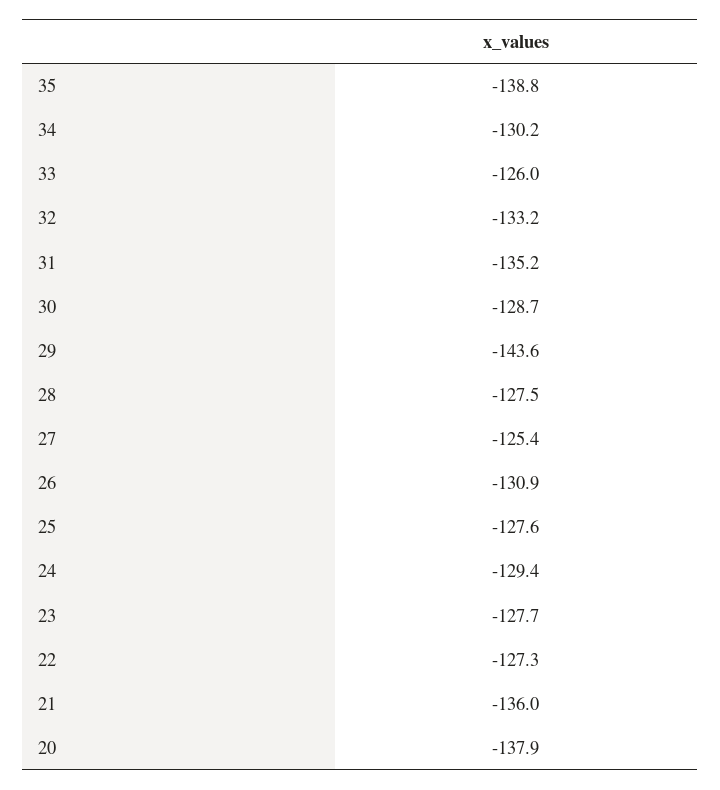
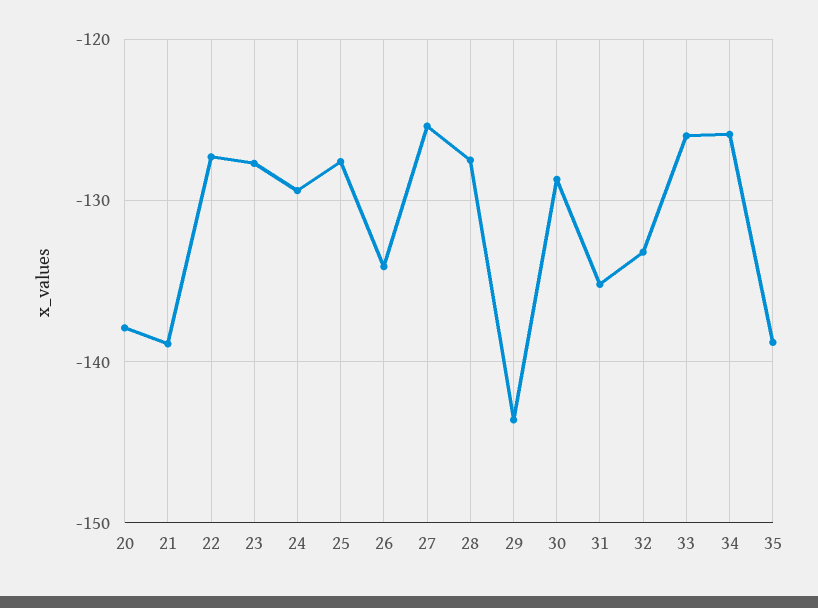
34: -130.2 -> -126
26: -130.9 -> -134
21: -136 -> -139

